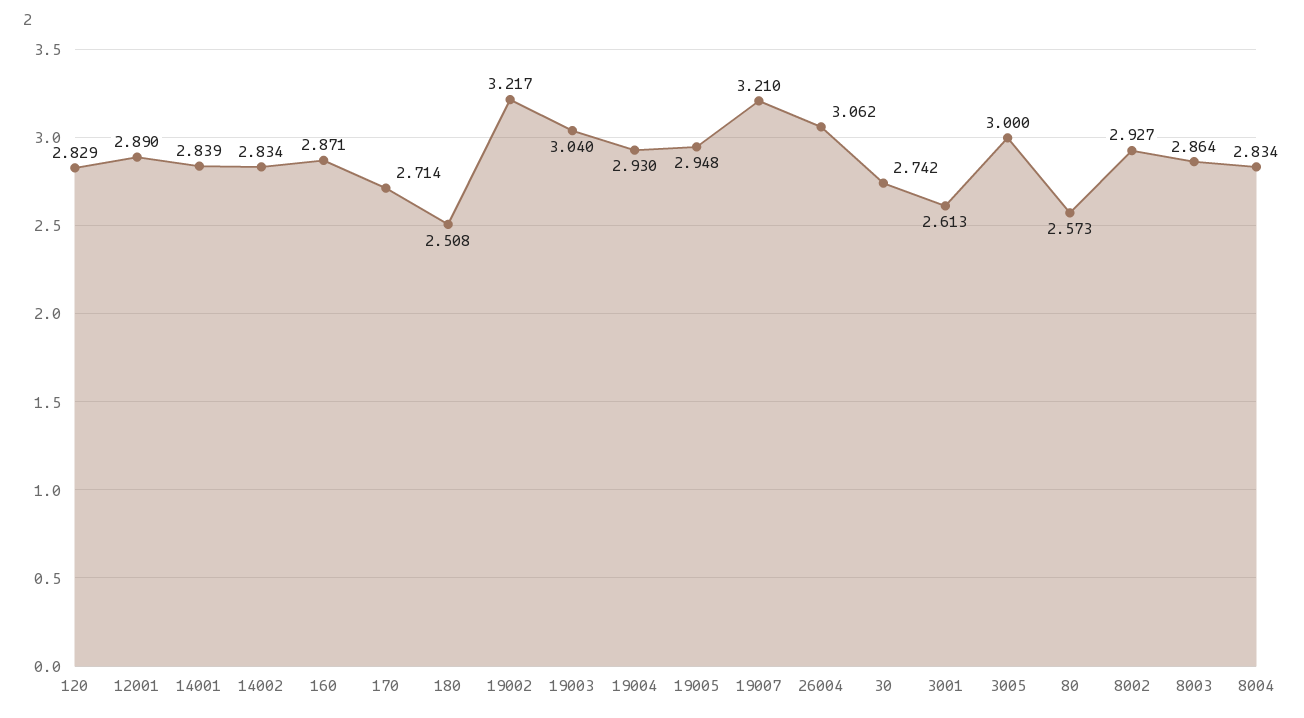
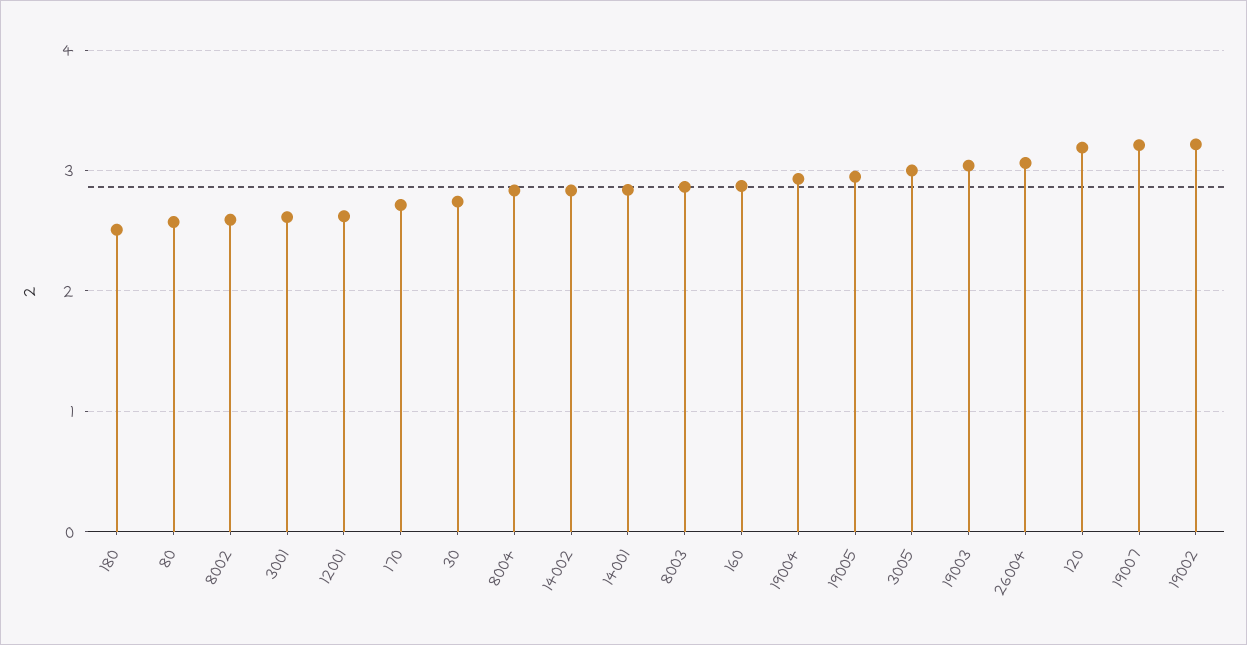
120: 2.829 -> 3.2
12001: 2.89 -> 2.6
8002: 2.927 -> 2.6

